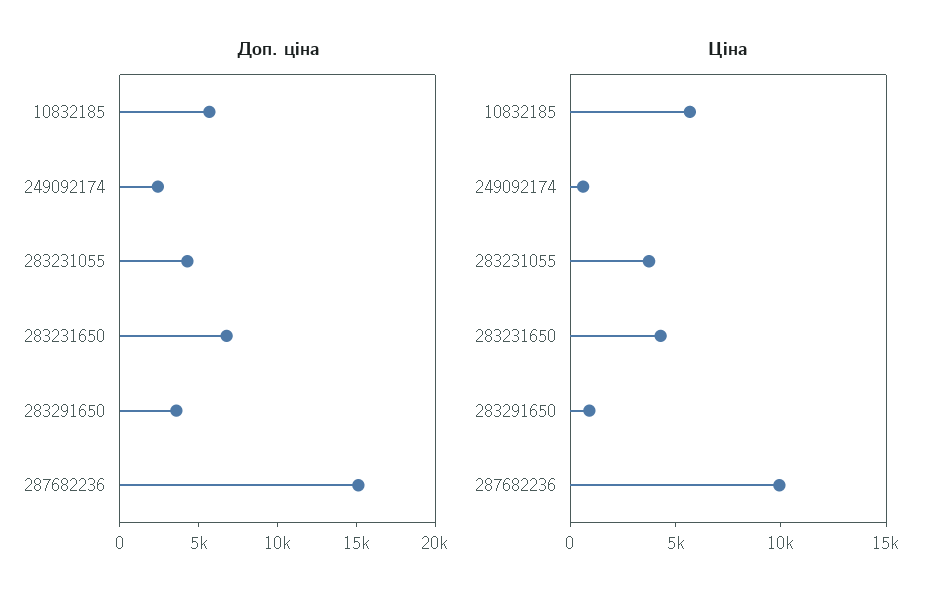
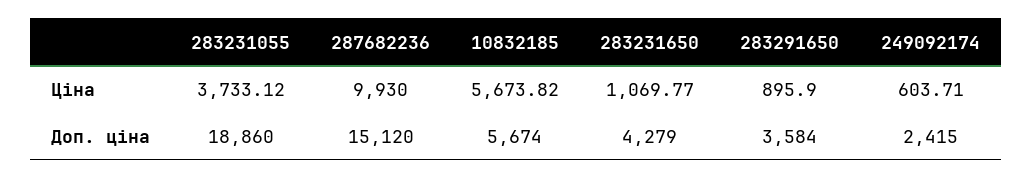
Доп. ціна, 283231055: 4000 -> 18860
Доп. ціна, 283231650: 7000 -> 4279
Ціна, 283231650: 4000 -> 1069.77

